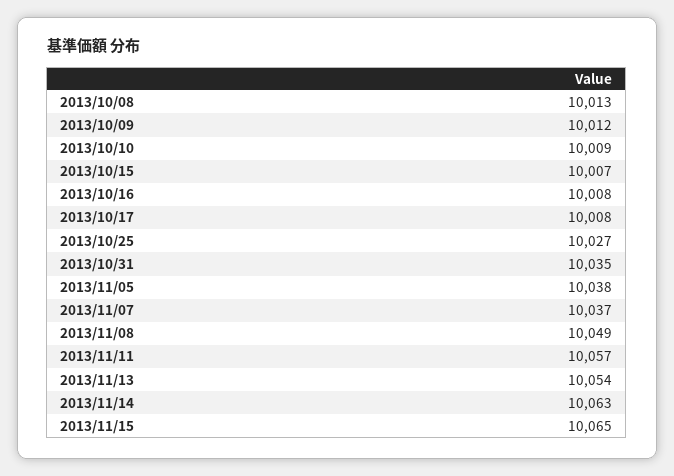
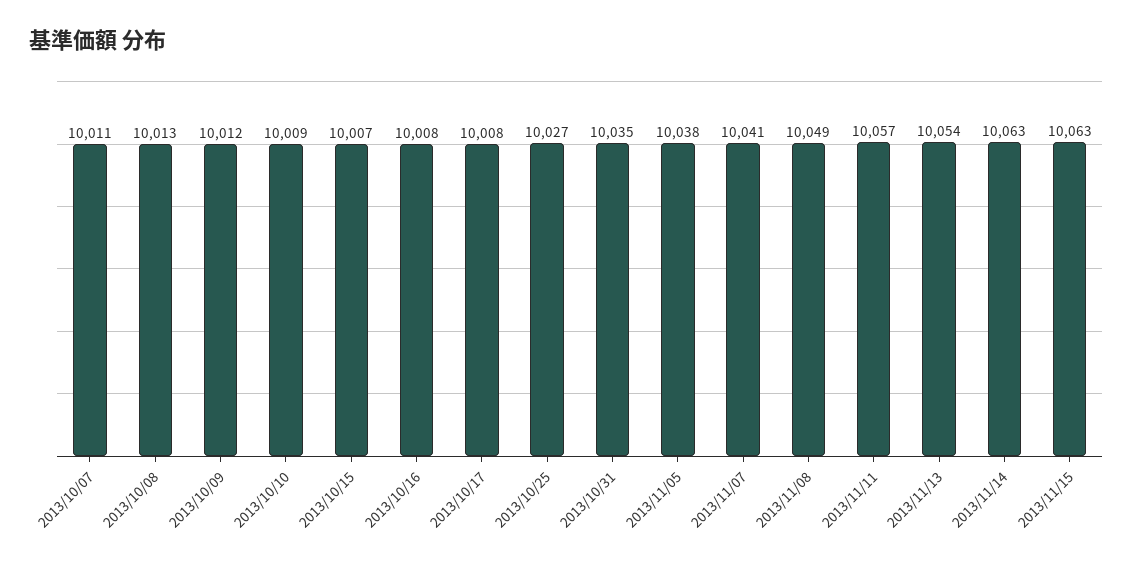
2013/11/07: 10037 -> 10041
2013/11/15: 10065 -> 10063
2013/10/07: none -> 10011

